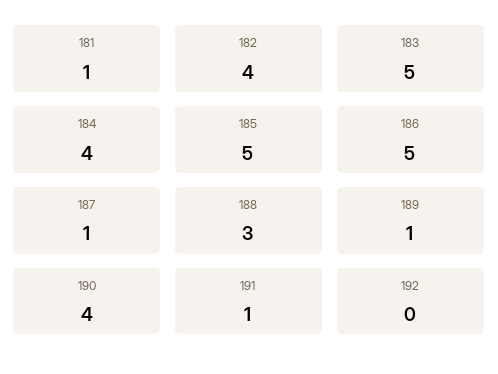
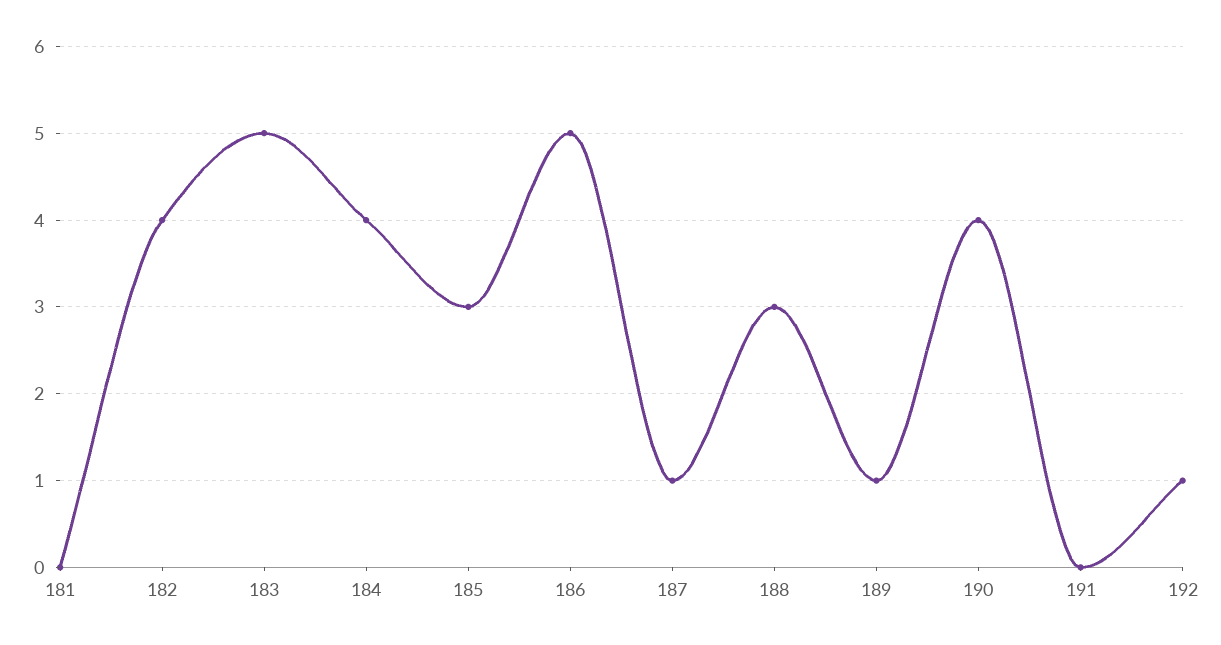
181: 1 -> 0
185: 5 -> 3
191: 1 -> 0
192: 0 -> 1

